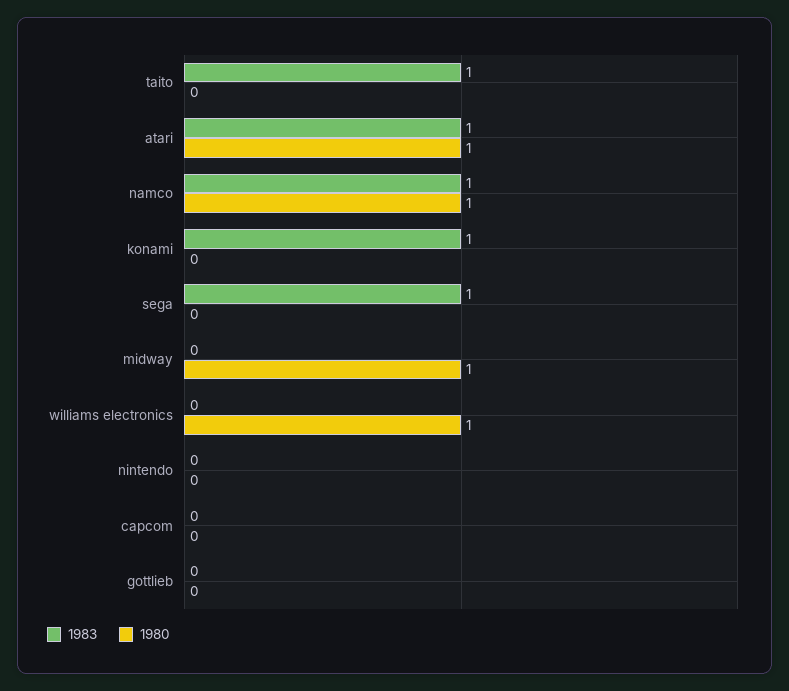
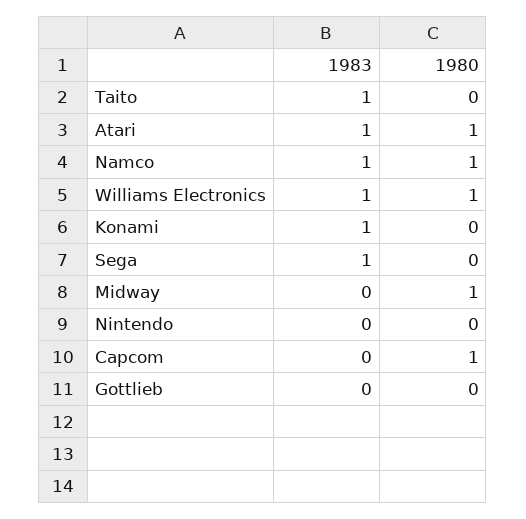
1983, williams electronics: 0 -> 1
1980, capcom: 0 -> 1

